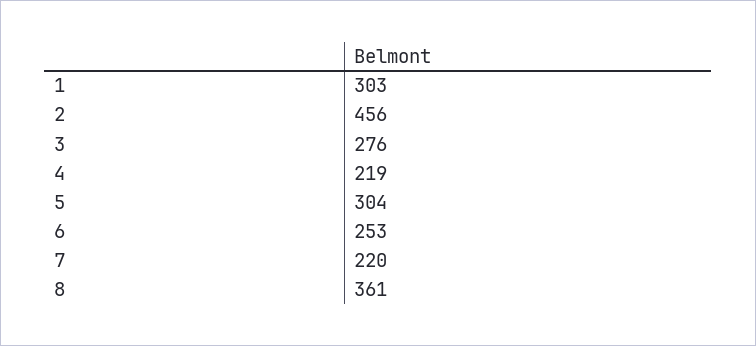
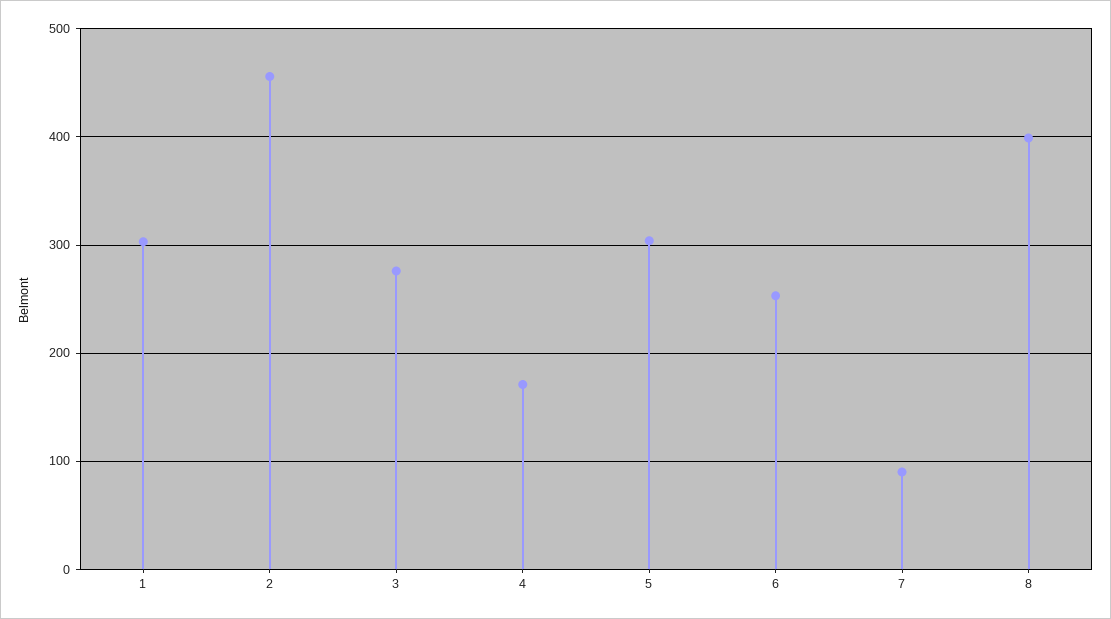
4: 219 -> 170
7: 220 -> 90
8: 361 -> 400

